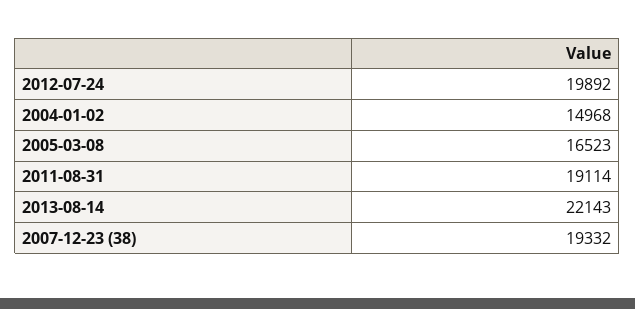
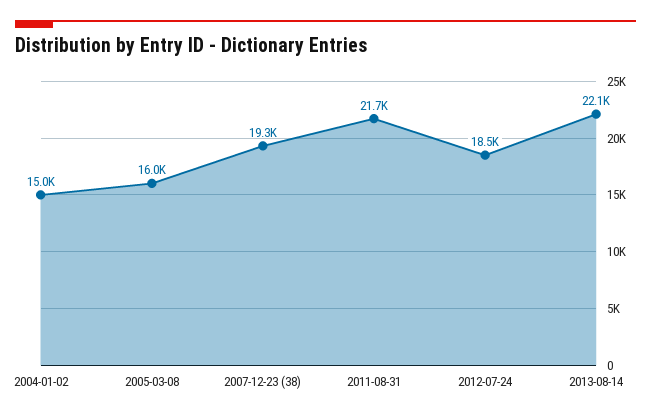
2012-07-24: 19892 -> 18500
2005-03-08: 16523 -> 16000
2011-08-31: 19114 -> 21700

